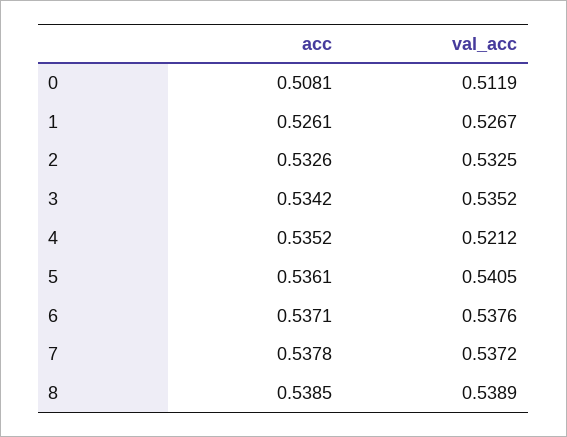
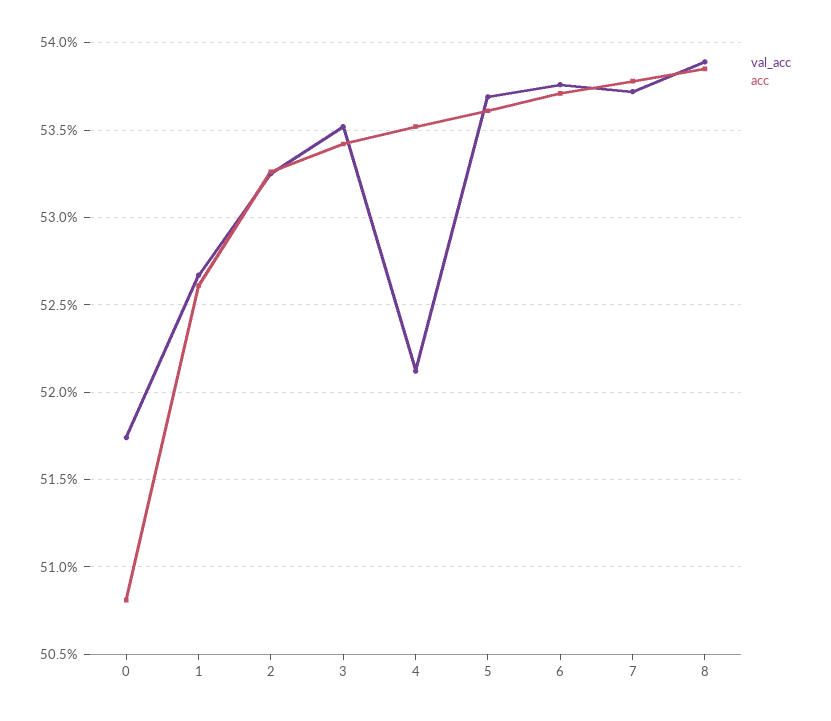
val_acc, 0: 0.5119 -> 0.5175
val_acc, 5: 0.5405 -> 0.537

